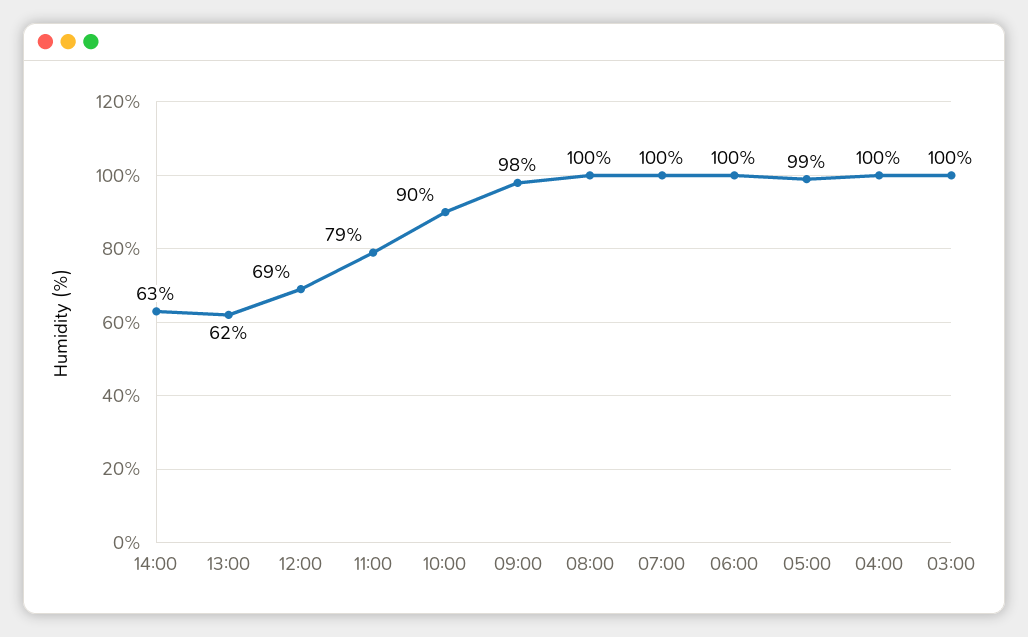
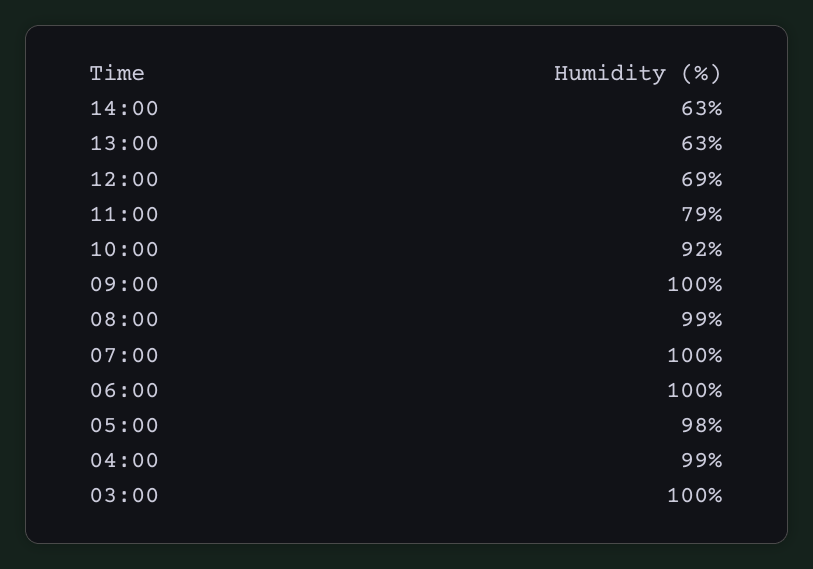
13:00: 62 -> 63
10:00: 90 -> 92
09:00: 98 -> 100
08:00: 100 -> 99
05:00: 99 -> 98
04:00: 100 -> 99

